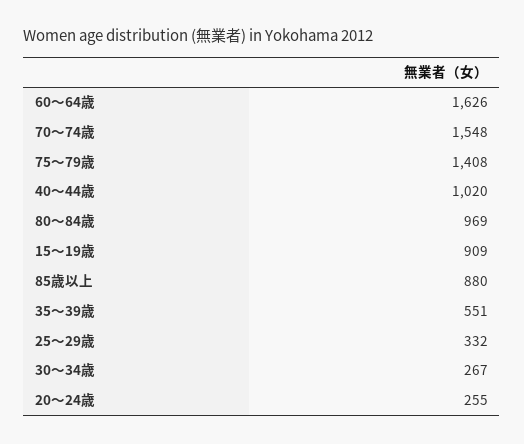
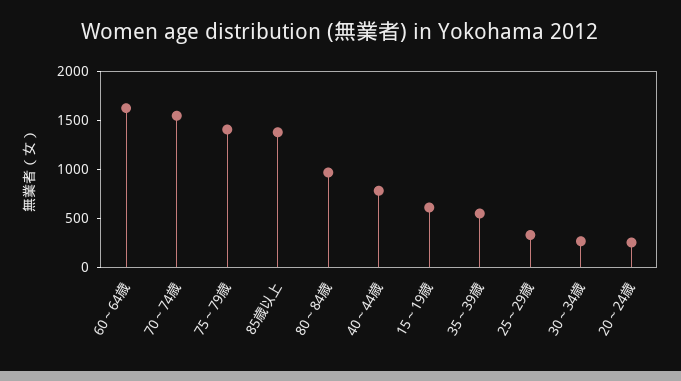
40～44歳: 1020 -> 800
15～19歳: 909 -> 600
85歳以上: 880 -> 1400

